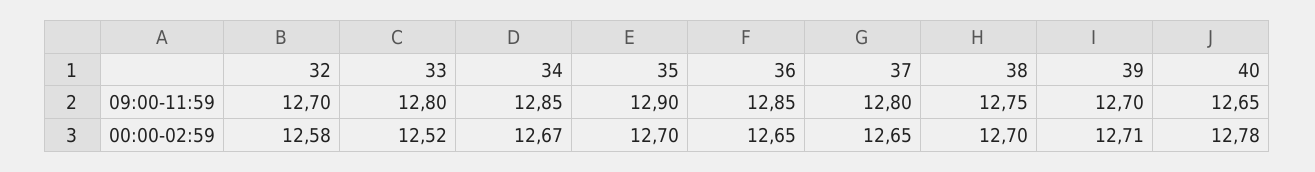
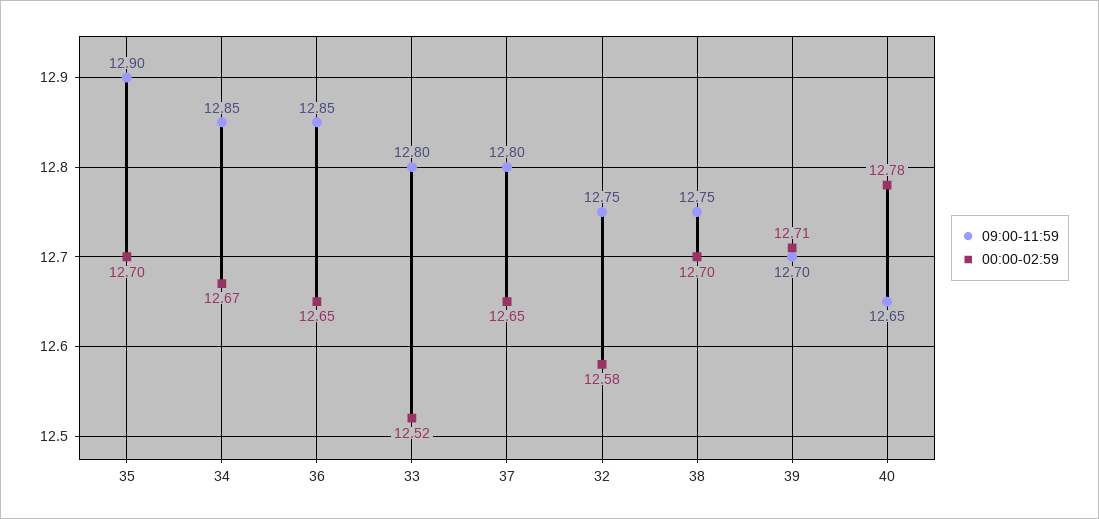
09:00-11:59, 32: 12.7 -> 12.75

